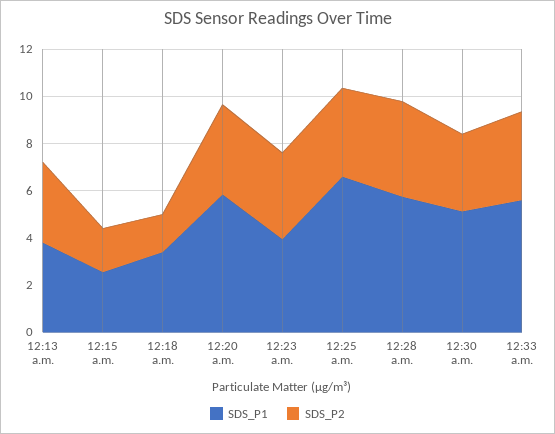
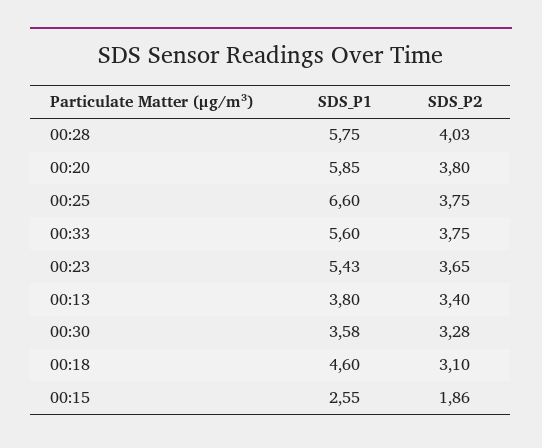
SDS_P1, 12:18 a.m.: 3.5 -> 4.6
SDS_P2, 12:18 a.m.: 1.5 -> 3.1
SDS_P1, 12:23 a.m.: 4 -> 5.43
SDS_P1, 12:30 a.m.: 5 -> 3.58

